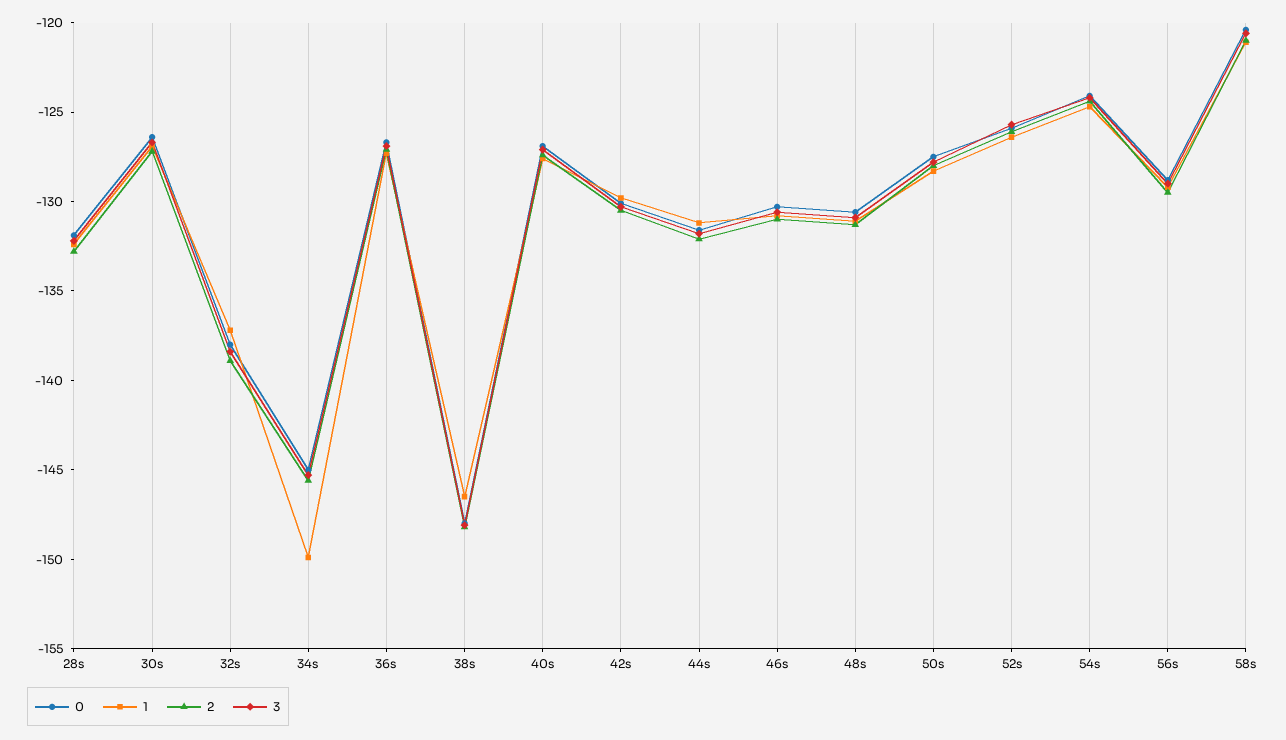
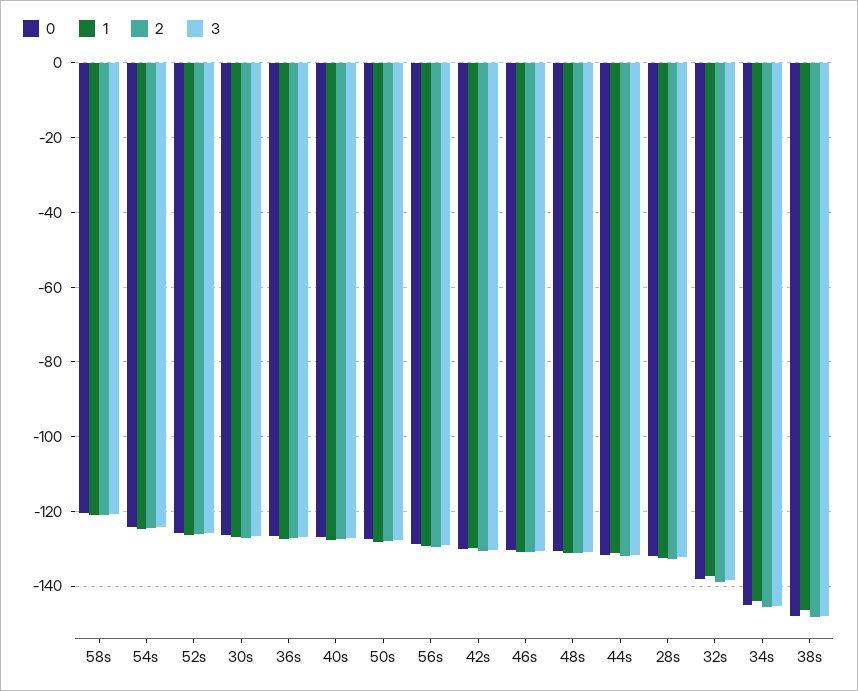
1, 34s: -150 -> -144

